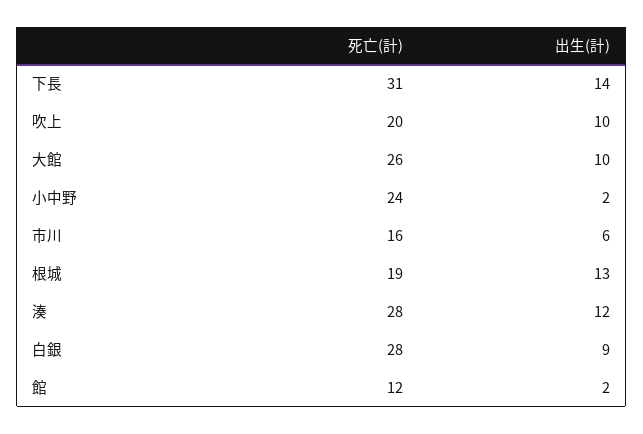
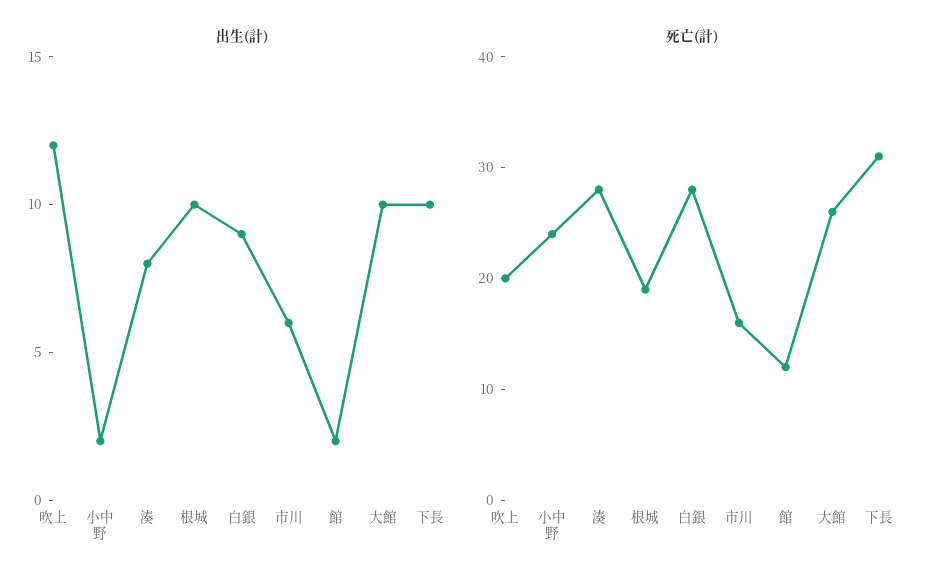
出生(計), 下長: 14 -> 10
出生(計), 吹上: 10 -> 12
出生(計), 根城: 13 -> 10
出生(計), 湊: 12 -> 8

